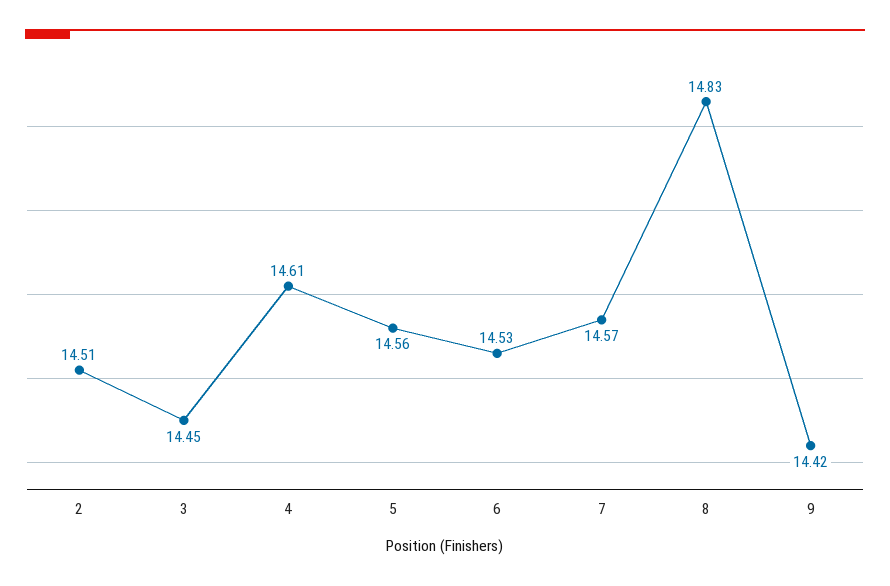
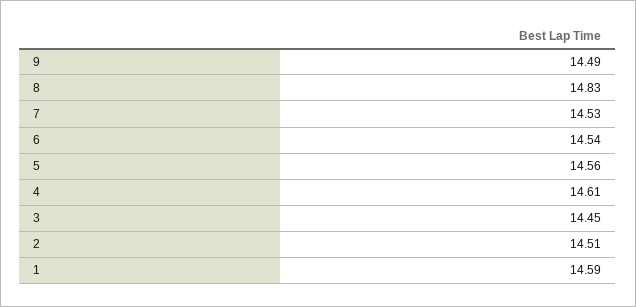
6: 14.53 -> 14.54
7: 14.57 -> 14.53
9: 14.42 -> 14.49
1: none -> 14.59

